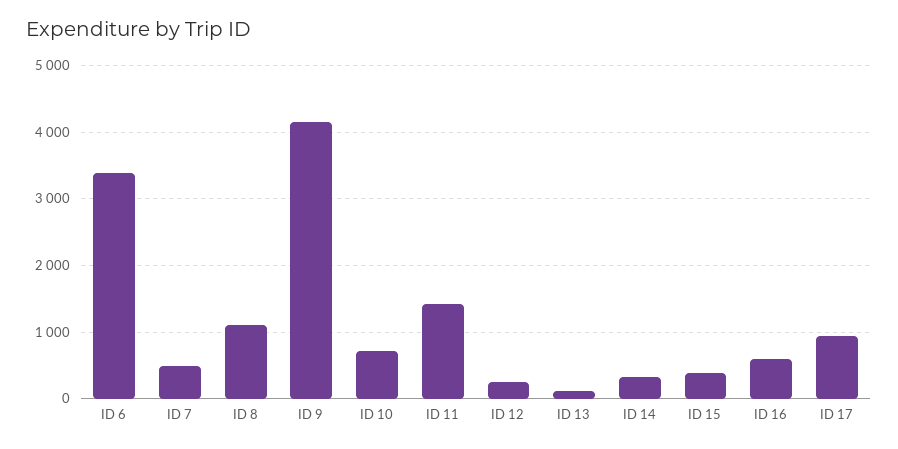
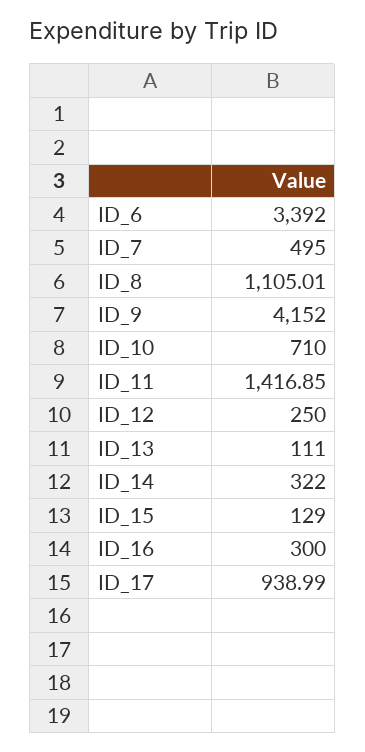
ID 15: 400 -> 129
ID 16: 600 -> 300

